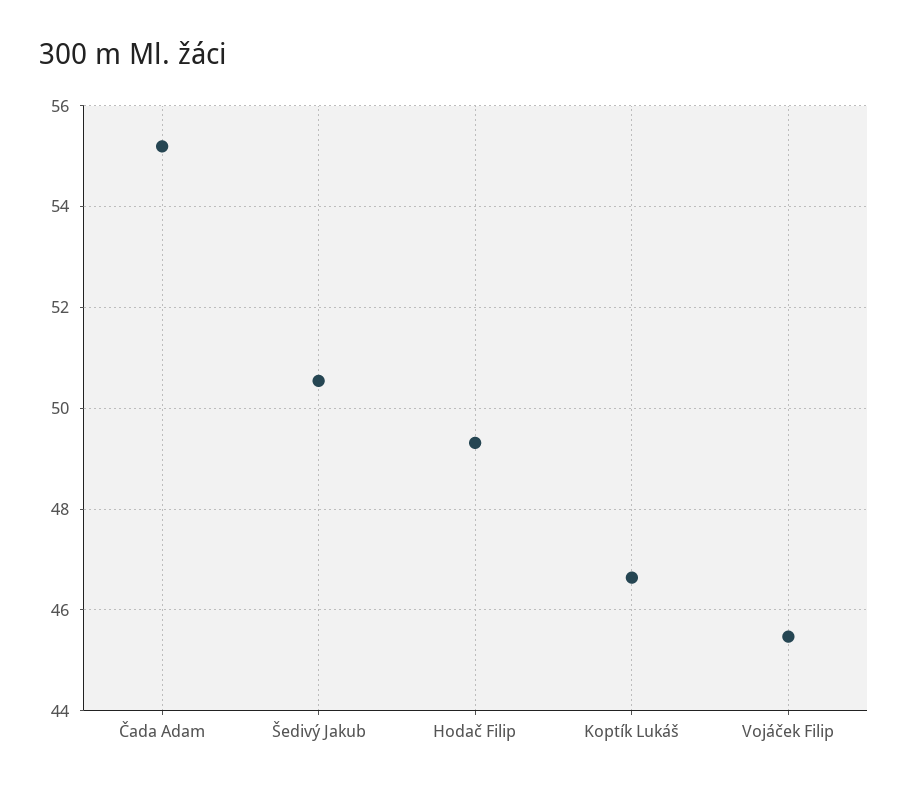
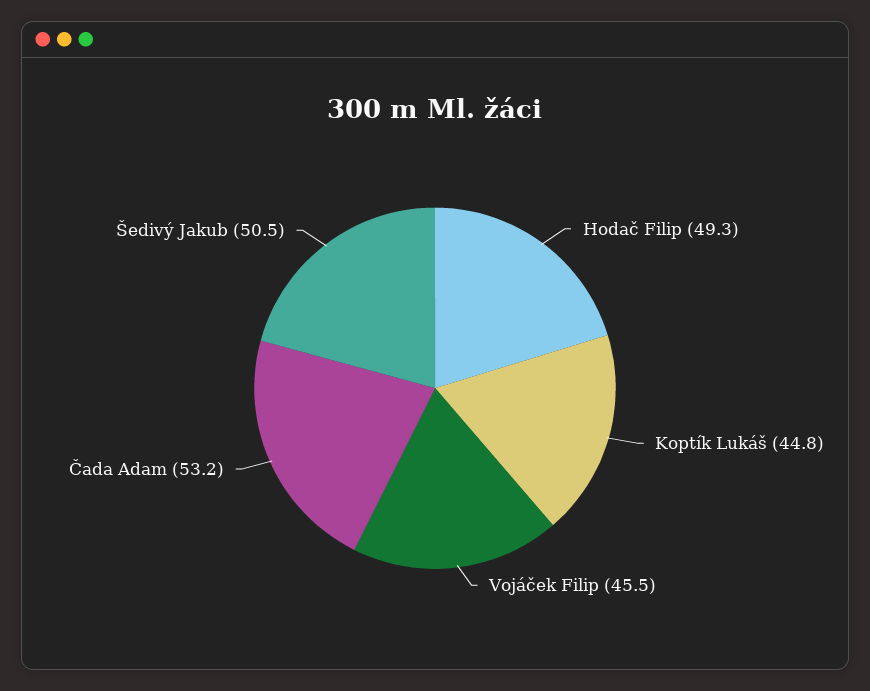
Čada Adam: 55.2 -> 53.2
Koptík Lukáš: 46.6 -> 44.8

